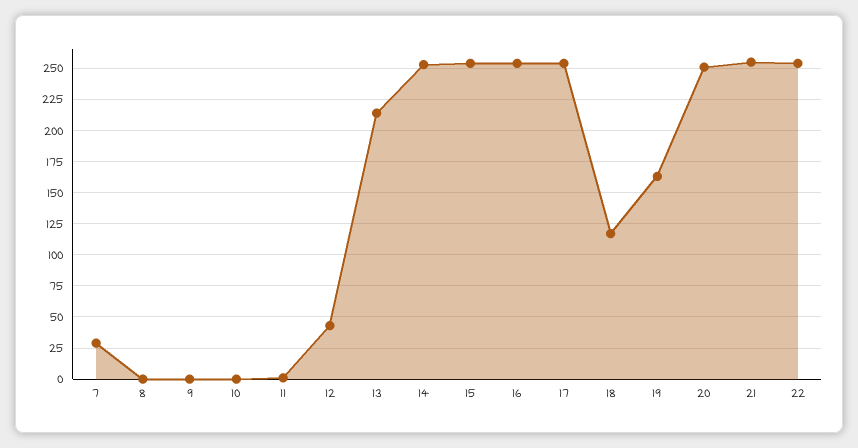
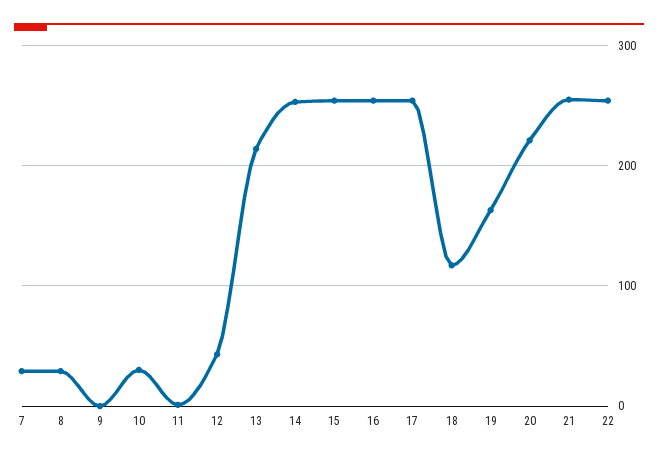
8: 0 -> 30
10: 0 -> 30
20: 250 -> 220

